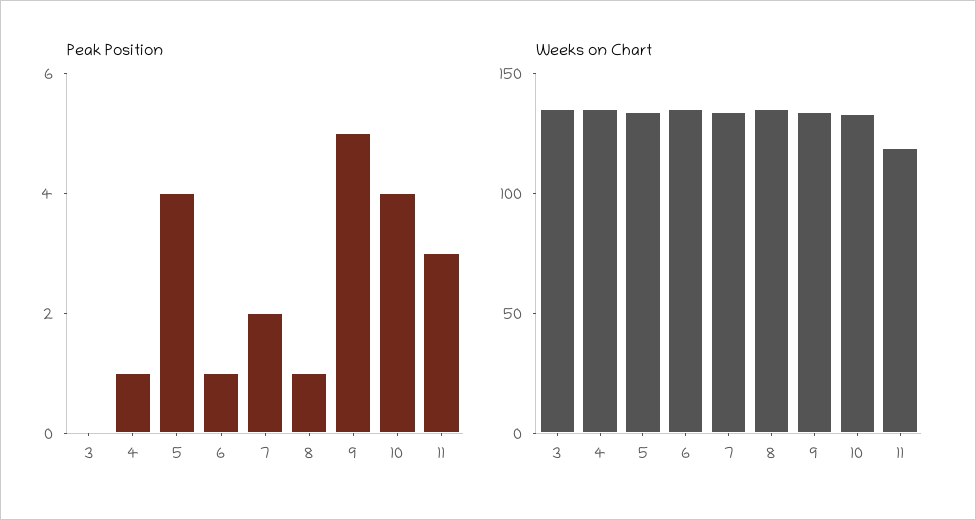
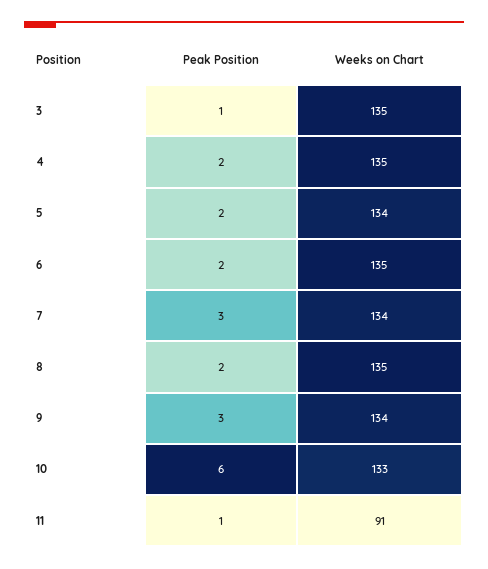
Peak Position, 3: 0 -> 1
Peak Position, 4: 1 -> 2
Peak Position, 5: 4 -> 2
Peak Position, 6: 1 -> 2
Peak Position, 7: 2 -> 3
Peak Position, 8: 1 -> 2
Peak Position, 9: 5 -> 3
Peak Position, 10: 4 -> 6
Peak Position, 11: 3 -> 1
Weeks on Chart, 11: 120 -> 91

